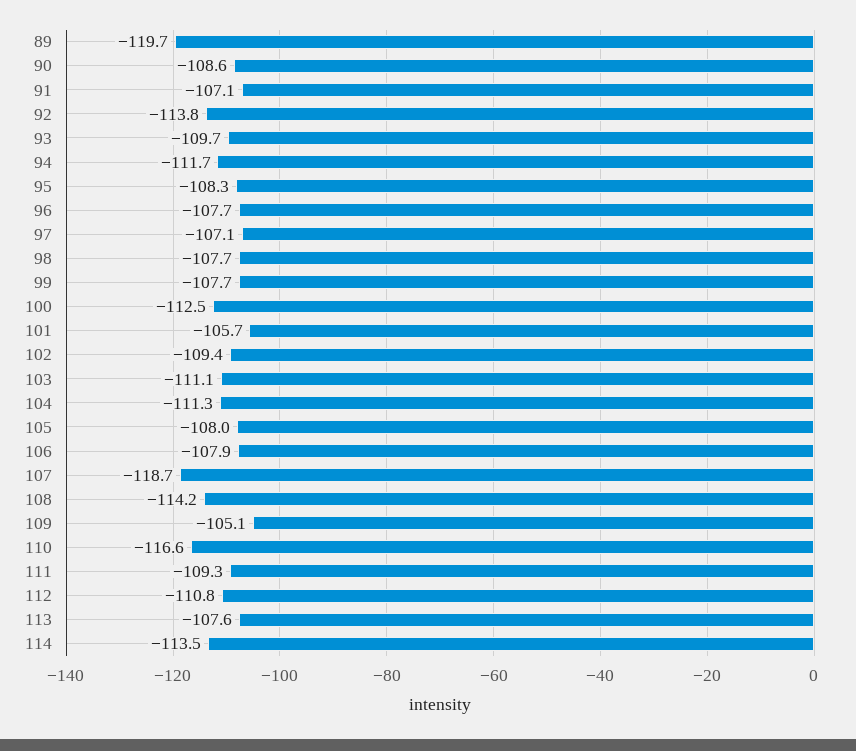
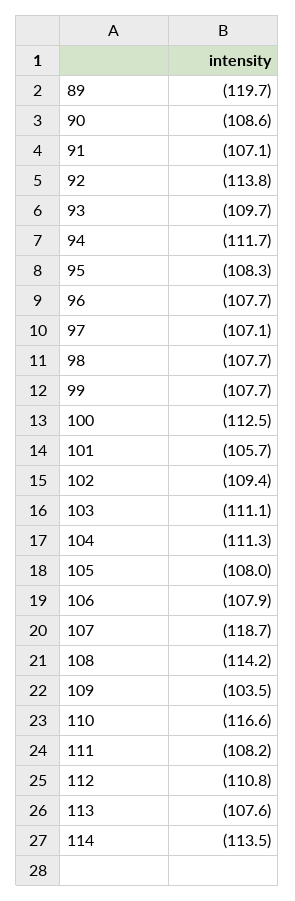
109: -105.1 -> -103.5
111: -109.3 -> -108.2

